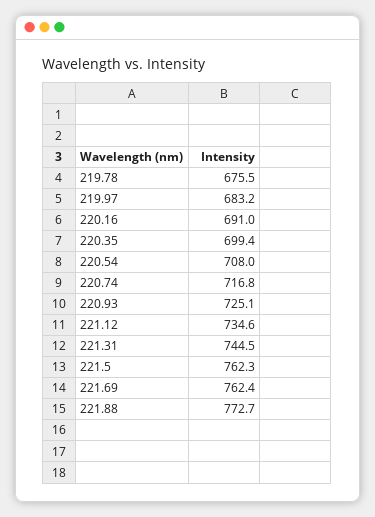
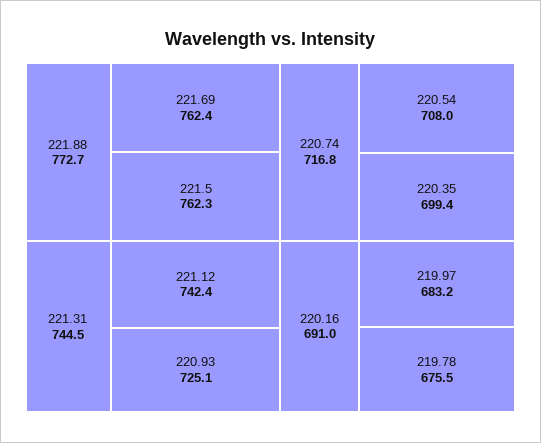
221.12: 734.6 -> 742.4

